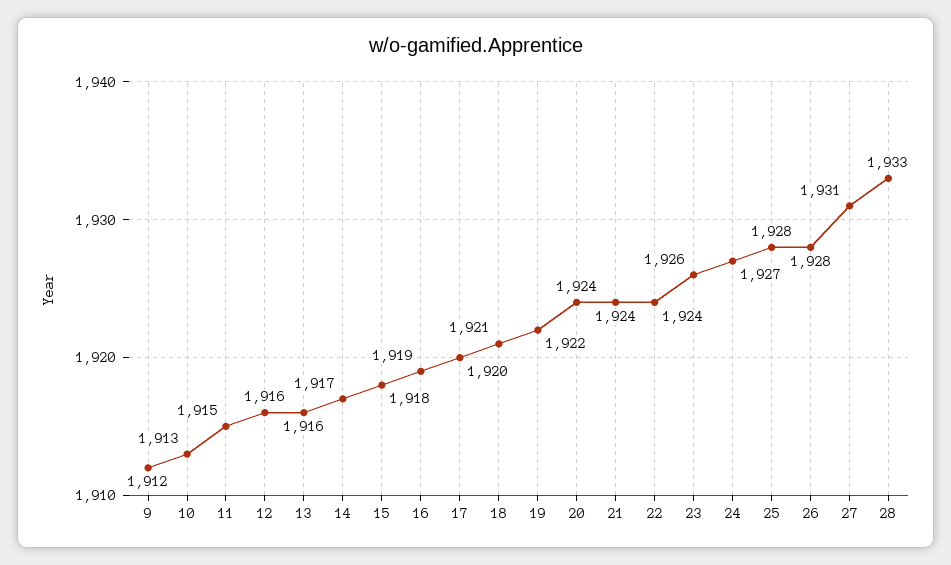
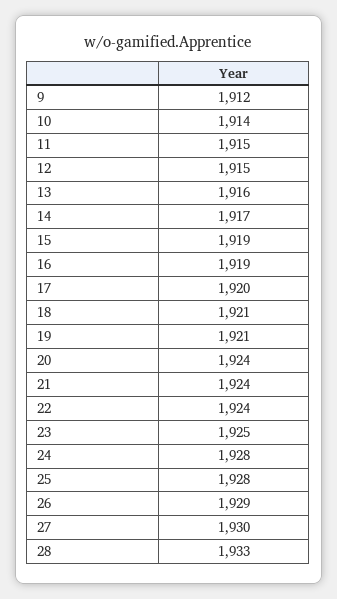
10: 1913 -> 1914
12: 1916 -> 1915
15: 1918 -> 1919
19: 1922 -> 1921
23: 1926 -> 1925
24: 1927 -> 1928
26: 1928 -> 1929
27: 1931 -> 1930

